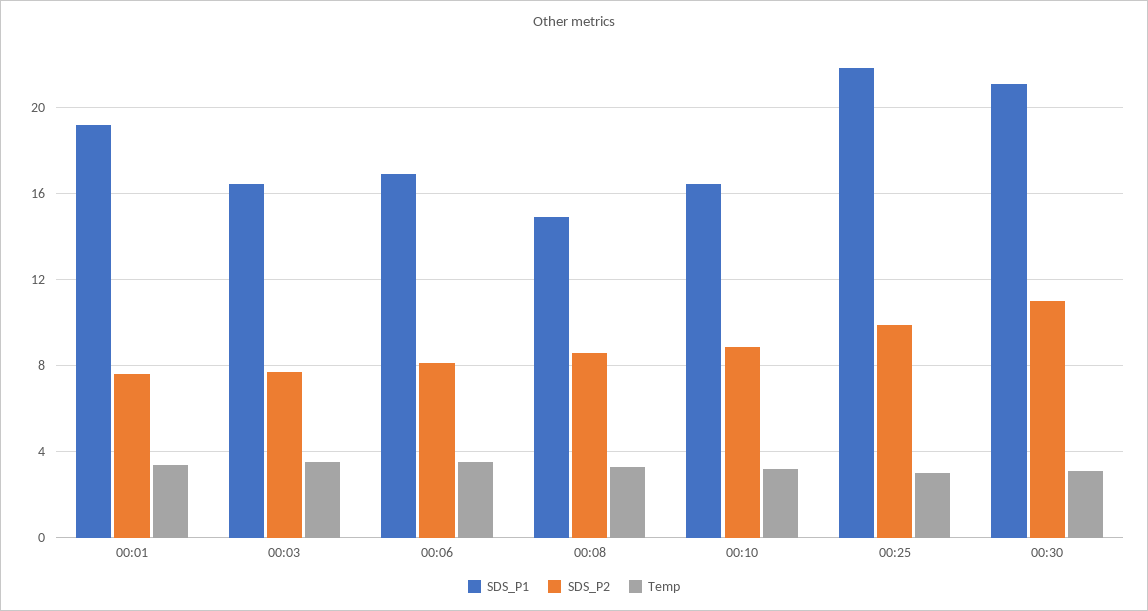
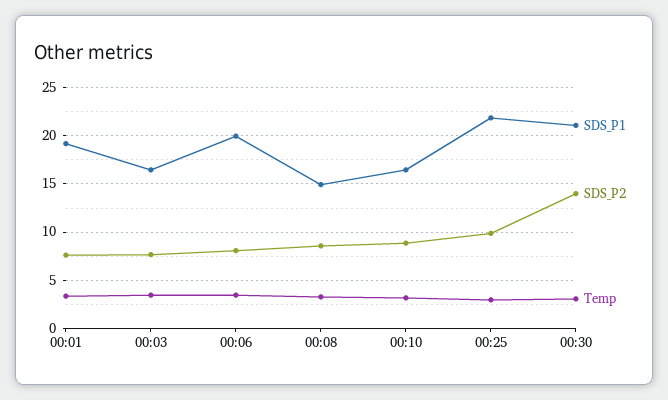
SDS_P1, 00:06: 17 -> 20
SDS_P2, 00:30: 11 -> 14

